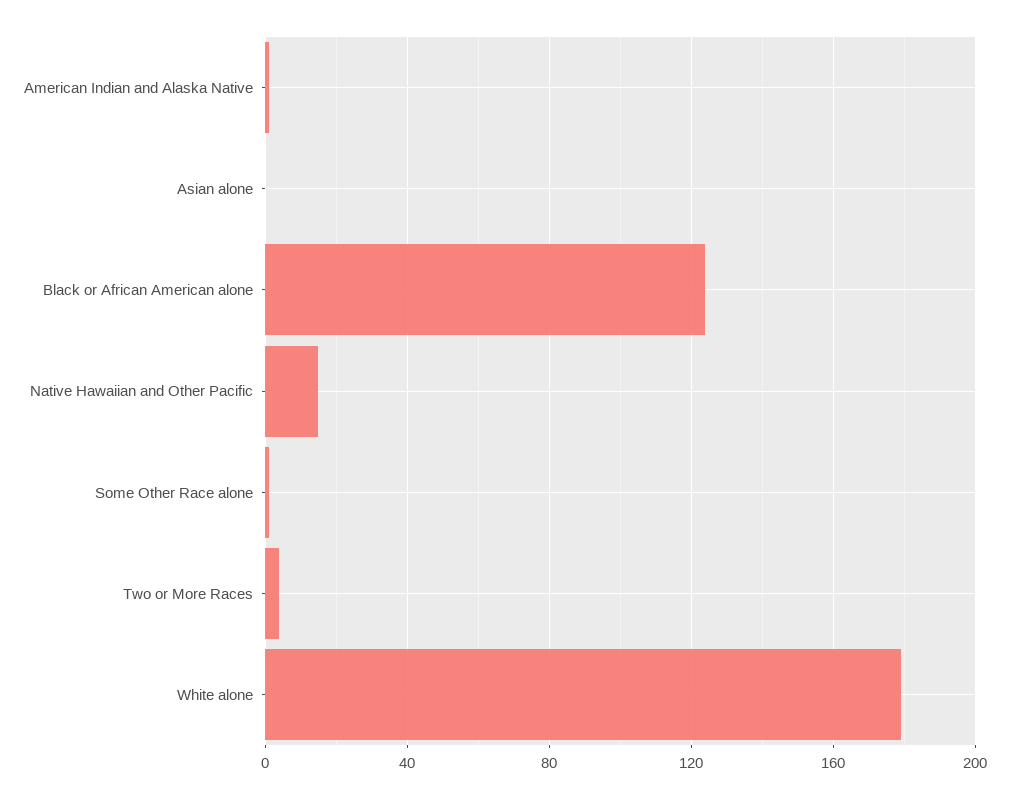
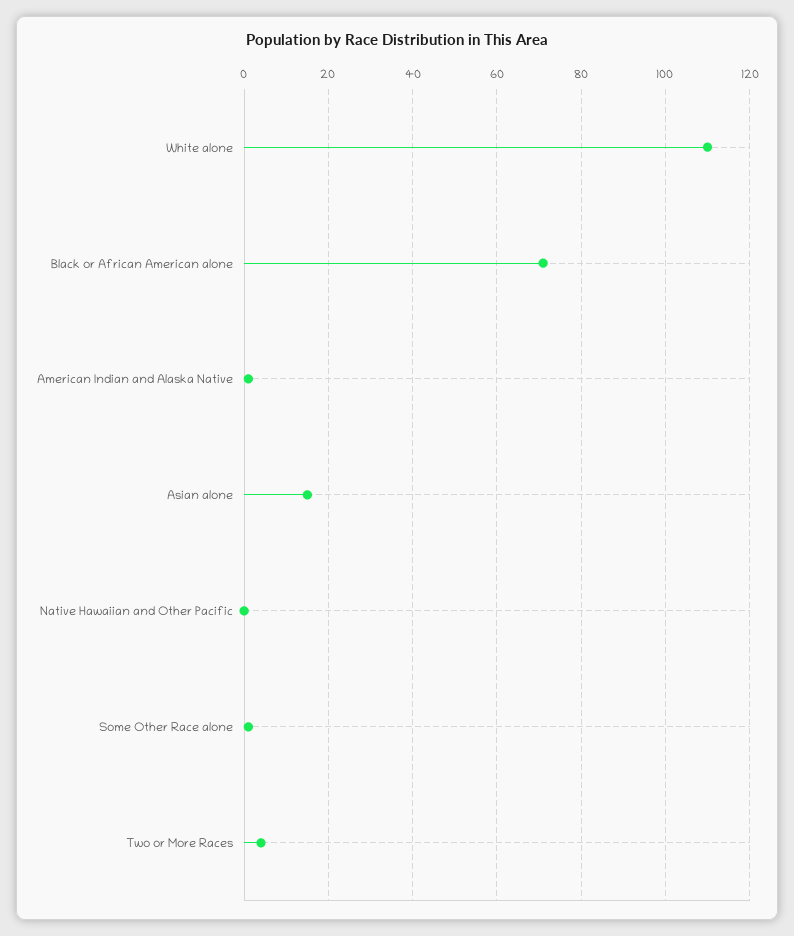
Asian alone: 0 -> 15
Black or African American alone: 125 -> 70
Native Hawaiian and Other Pacific: 15 -> 0
White alone: 180 -> 110

